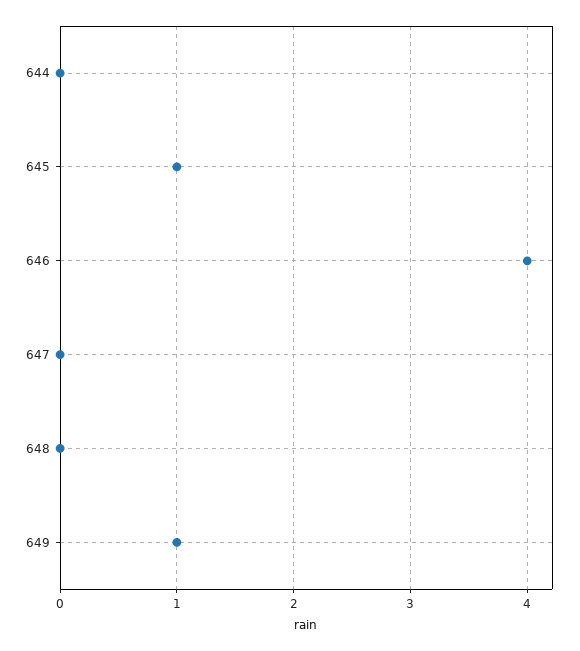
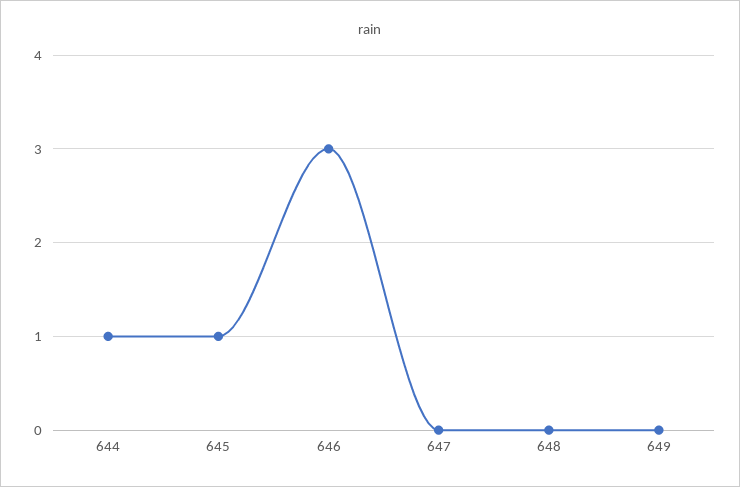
644: 0 -> 1
646: 4 -> 3
649: 1 -> 0

